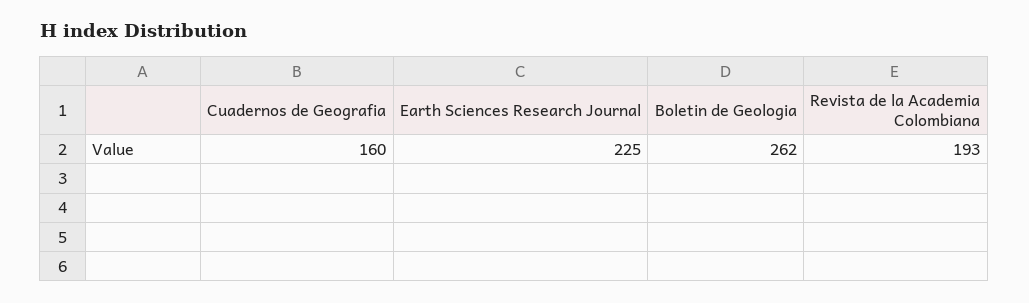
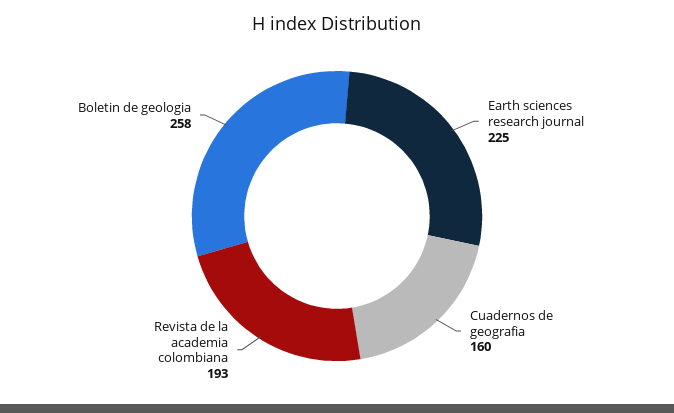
Boletin de Geologia: 262 -> 258

